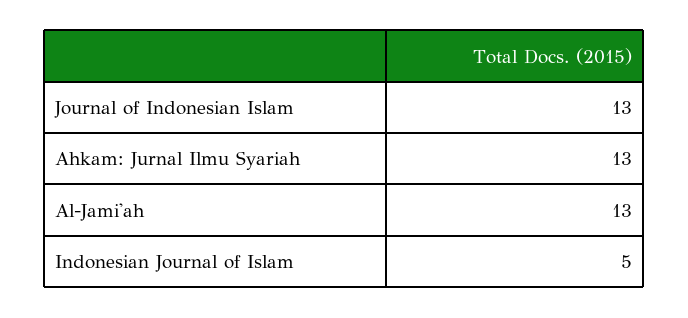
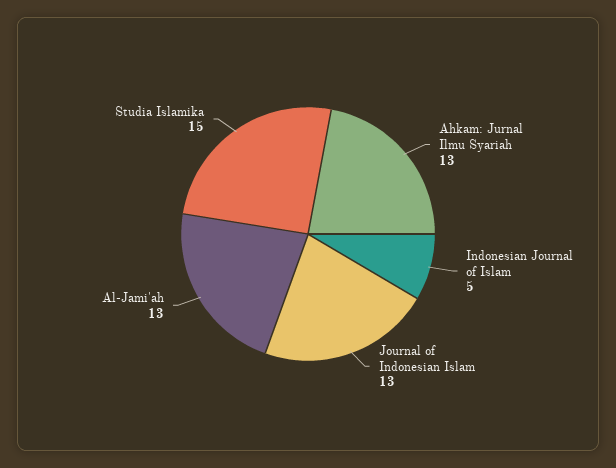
Studia Islamika: none -> 15

